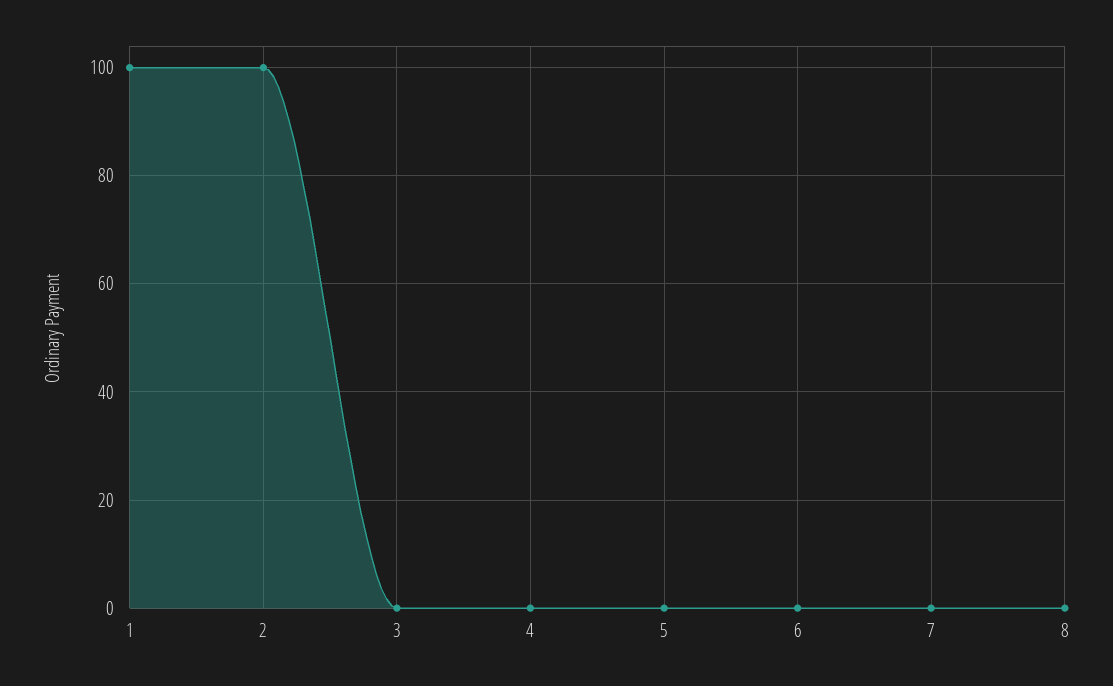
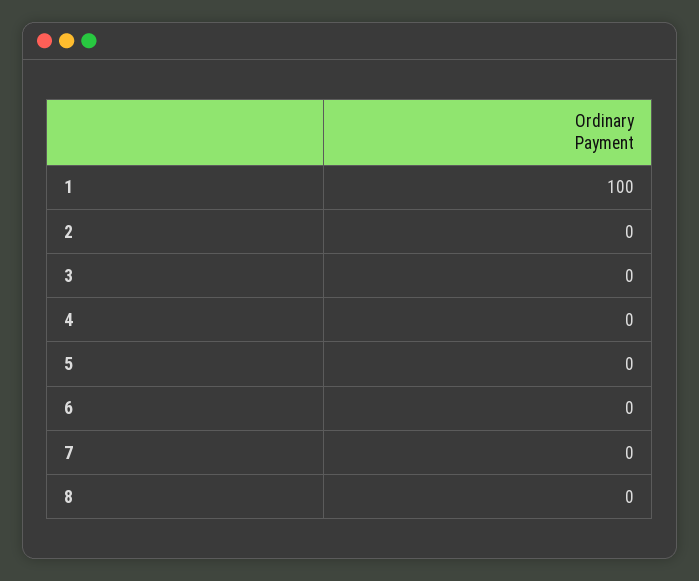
2: 100 -> 0

